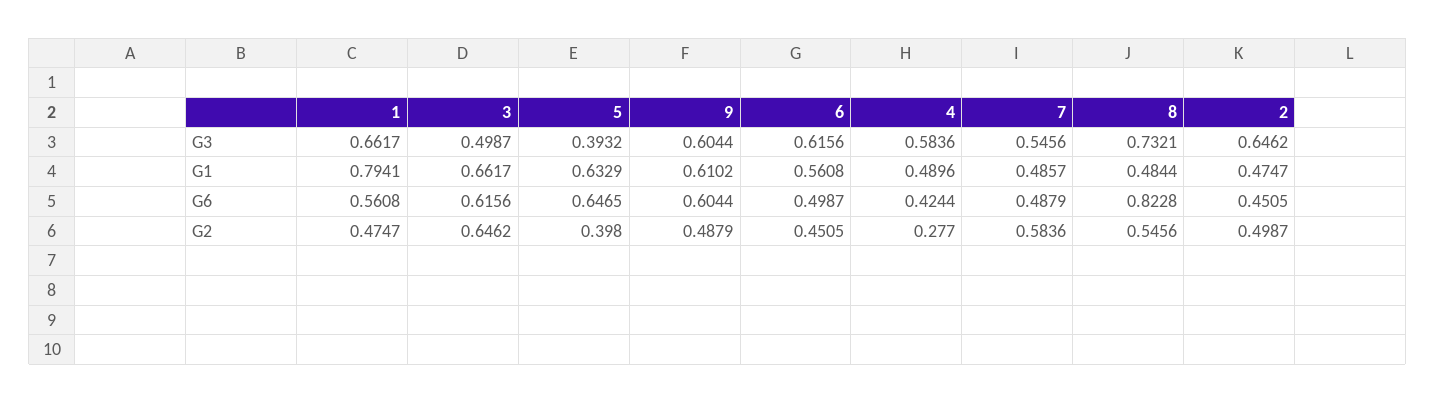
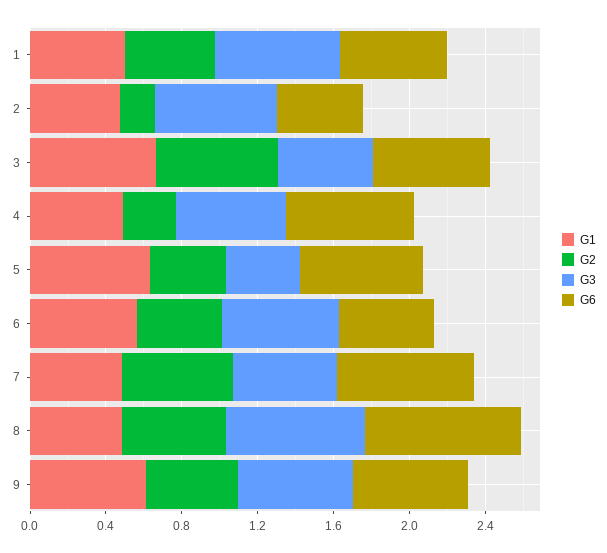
G1, 1: 0.7941 -> 0.5
G6, 4: 0.4244 -> 0.7
G6, 7: 0.4879 -> 0.7
G2, 2: 0.4987 -> 0.2

